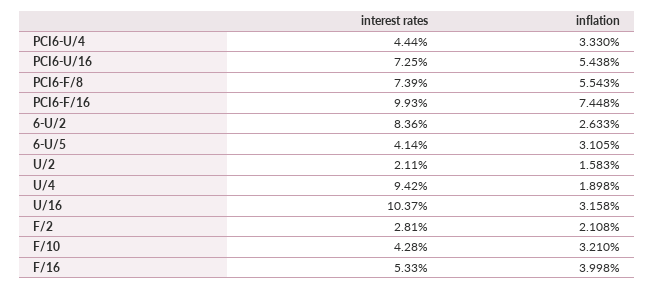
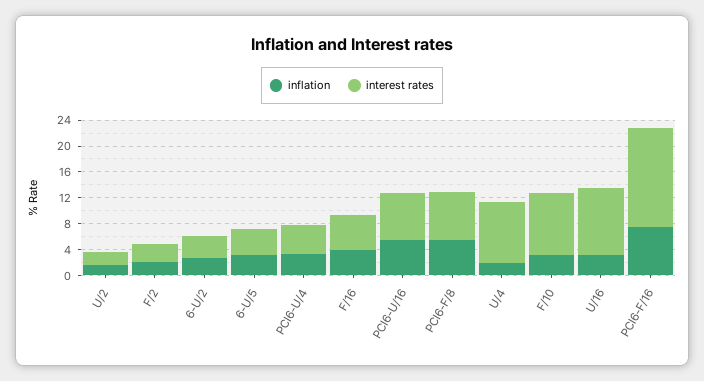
interest rates, PCI6-F/16: 9.93 -> 16
interest rates, 6-U/2: 8.36 -> 4
interest rates, F/10: 4.28 -> 10

